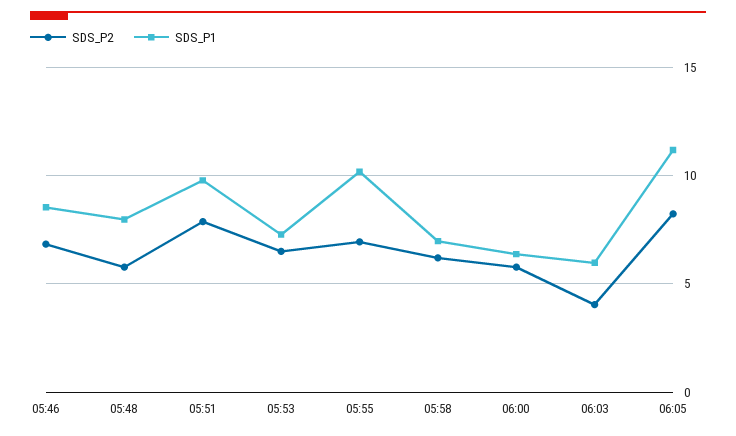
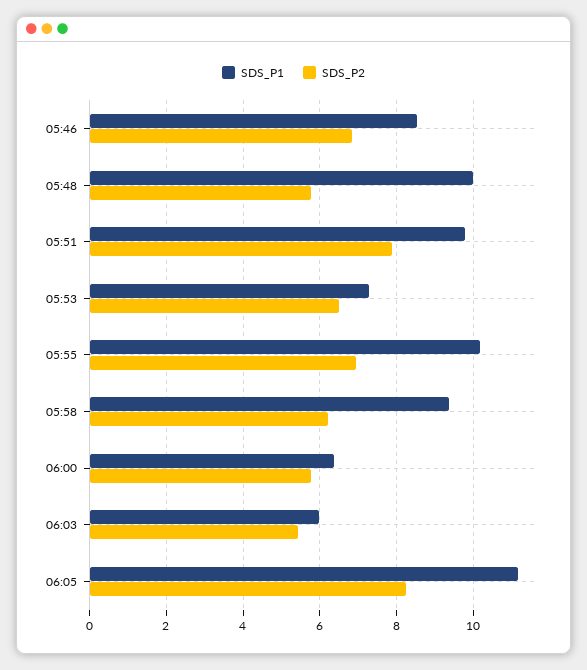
SDS_P1, 05:48: 8 -> 10
SDS_P1, 05:58: 7 -> 9.4
SDS_P2, 06:03: 4 -> 5.4

